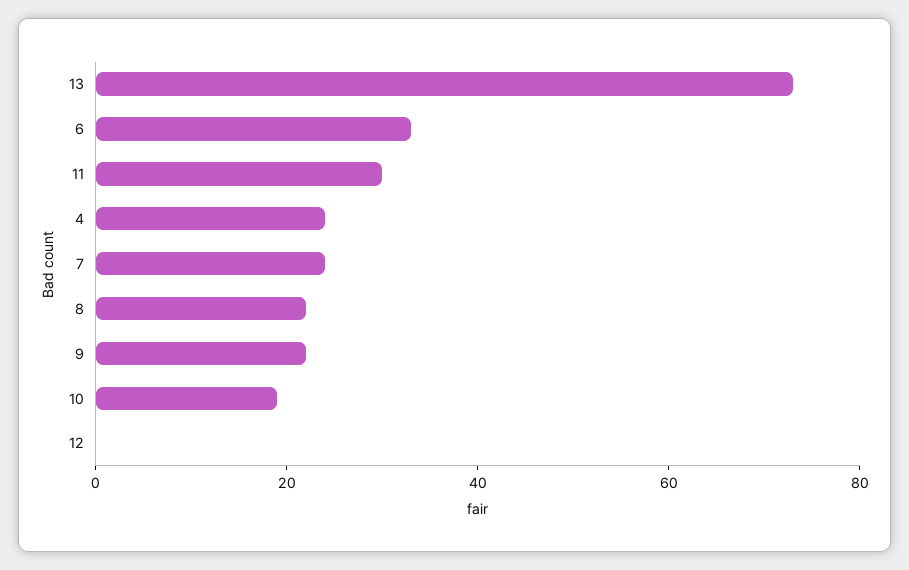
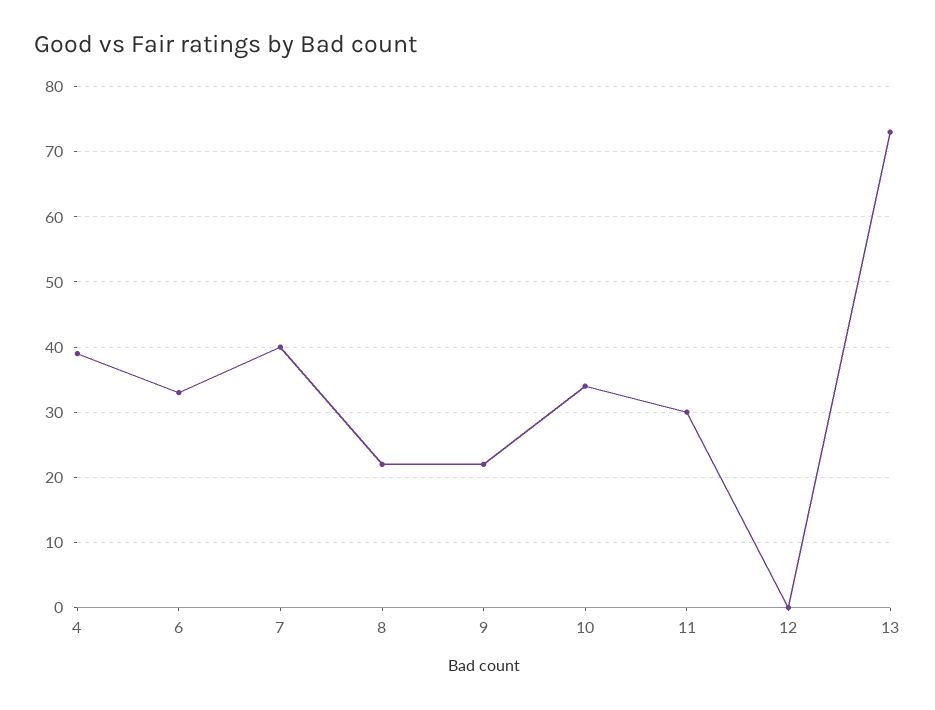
4: 25 -> 39
7: 25 -> 40
10: 20 -> 34

